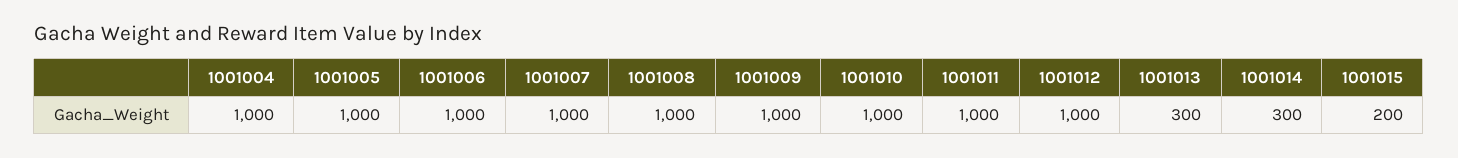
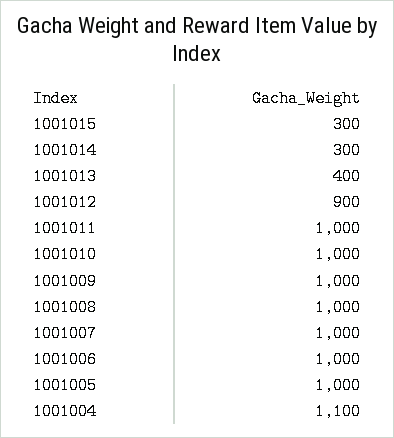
1001004: 1000 -> 1100
1001012: 1000 -> 900
1001013: 300 -> 400
1001015: 200 -> 300

